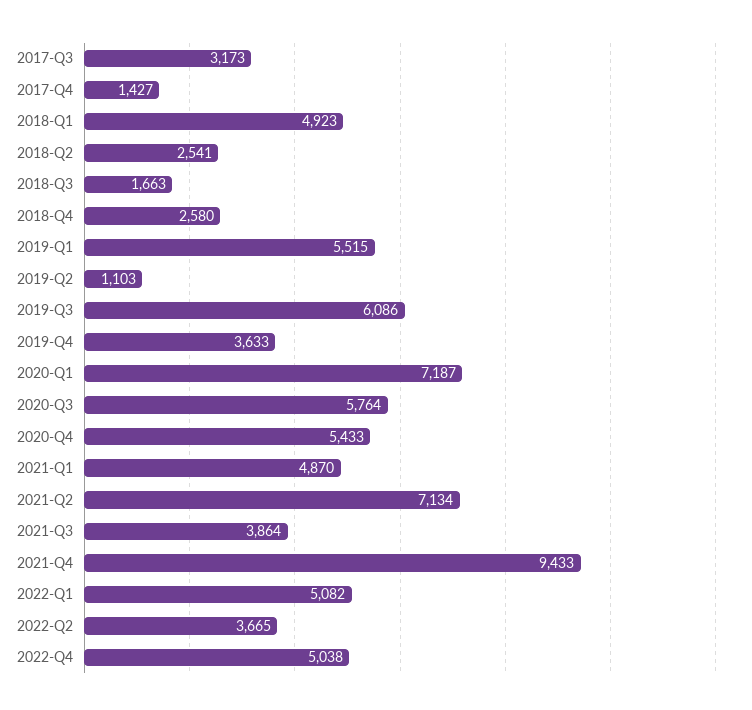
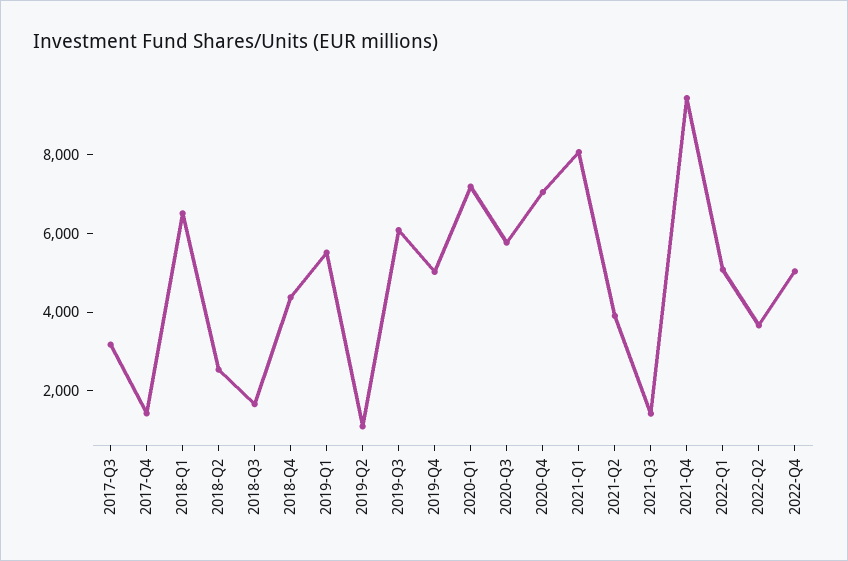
2018-Q1: 4923 -> 6500
2018-Q4: 2580 -> 4500
2019-Q4: 3633 -> 5000
2020-Q4: 5433 -> 7000
2021-Q1: 4870 -> 8000
2021-Q2: 7134 -> 4000
2021-Q3: 3864 -> 1500

